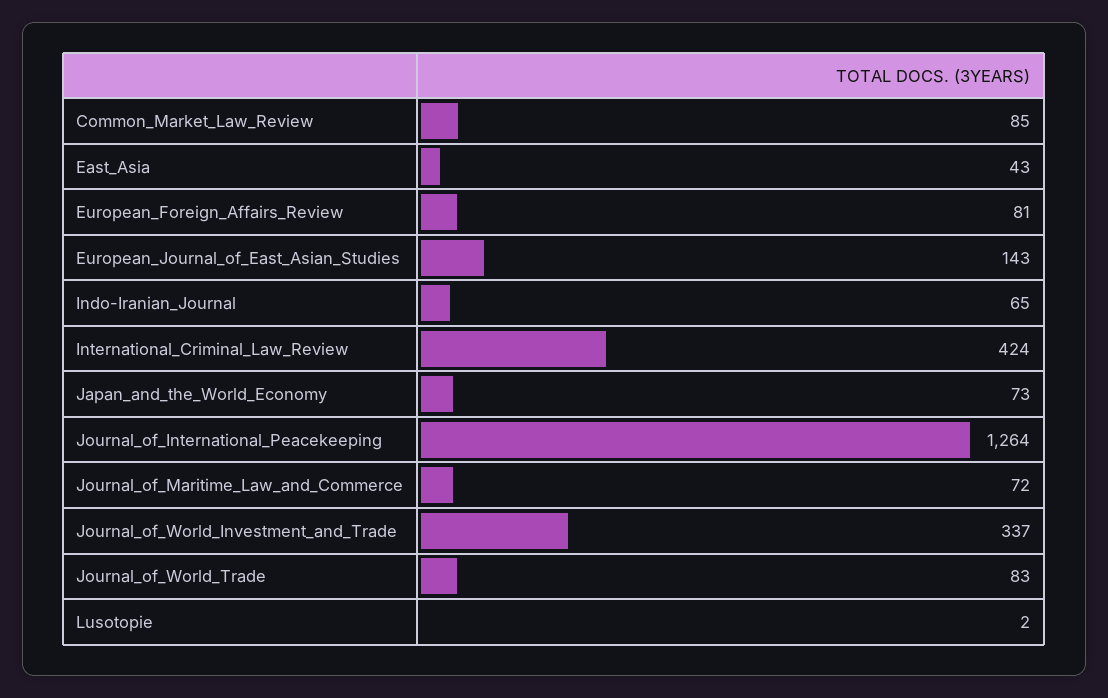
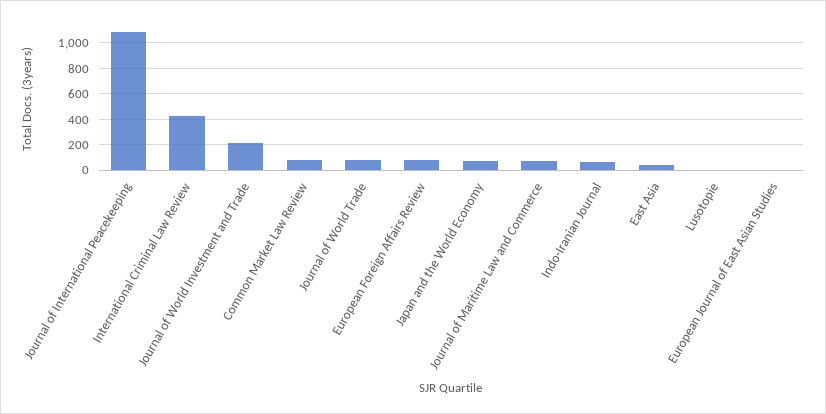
European_Journal_of_East_Asian_Studies: 143 -> 0
Journal_of_International_Peacekeeping: 1264 -> 1100
Journal_of_World_Investment_and_Trade: 337 -> 200

